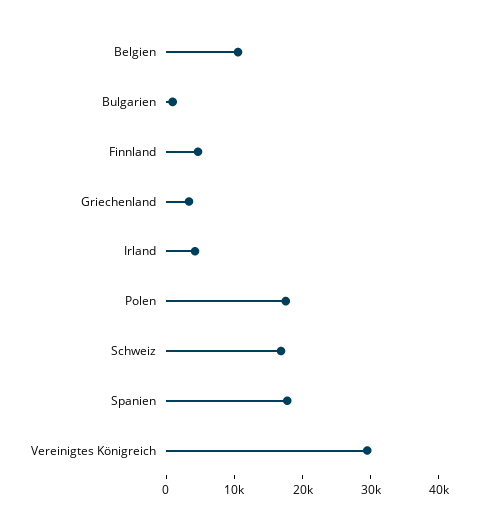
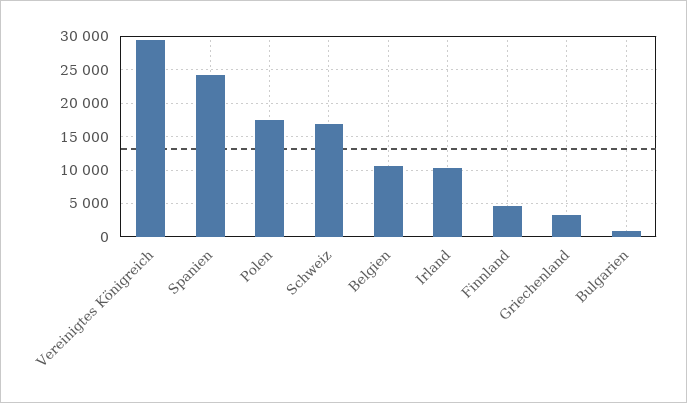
Irland: 4000 -> 10000
Spanien: 18000 -> 24000

